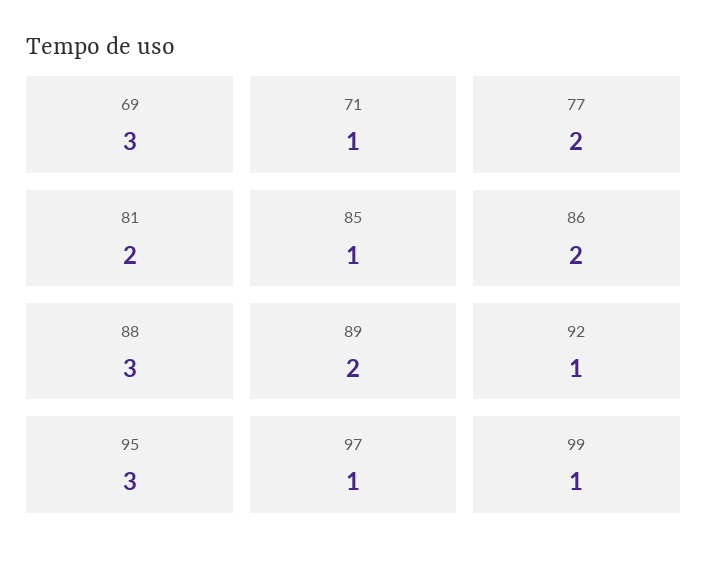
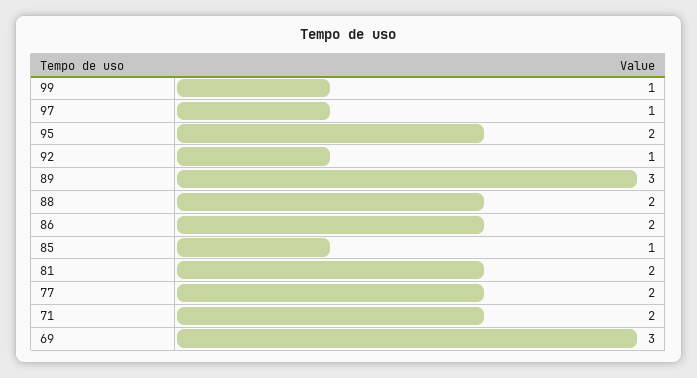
71: 1 -> 2
88: 3 -> 2
89: 2 -> 3
95: 3 -> 2

